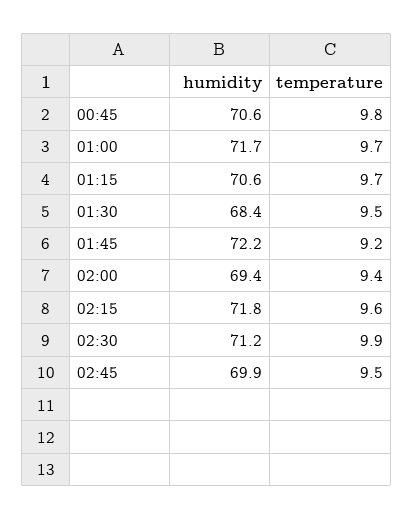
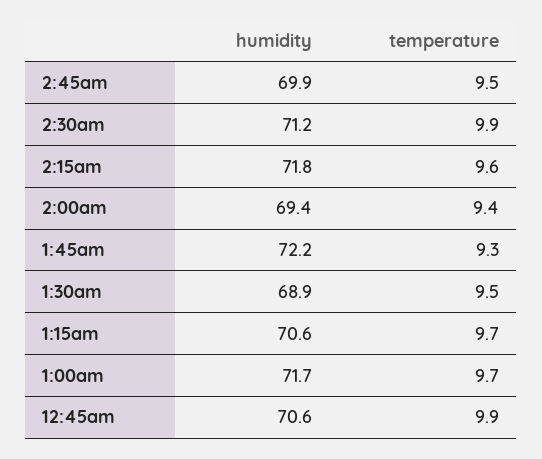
temperature, 00:45: 9.8 -> 9.9
humidity, 01:30: 68.4 -> 68.9
temperature, 01:45: 9.2 -> 9.3

